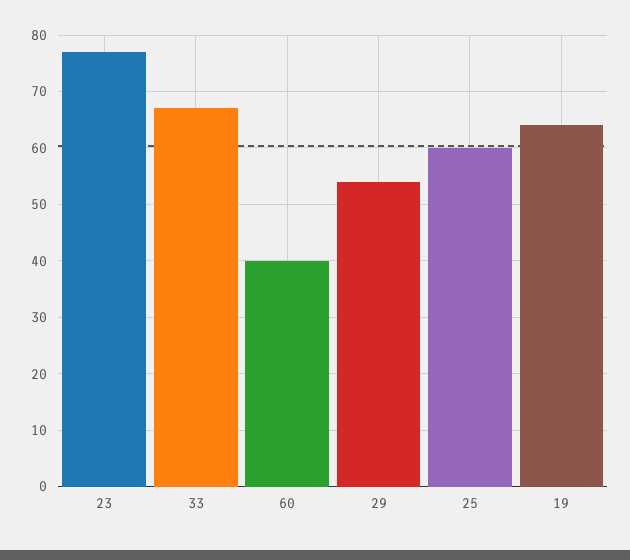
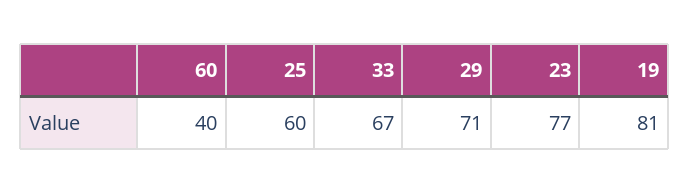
29: 55 -> 71
19: 65 -> 81

